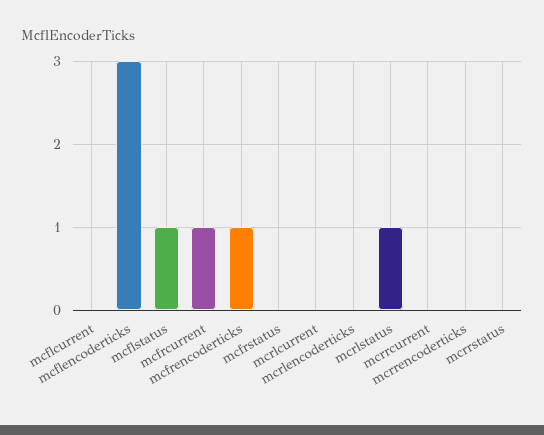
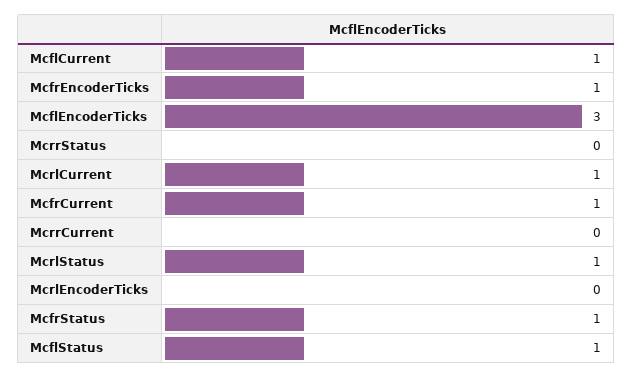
mcflcurrent: 0 -> 1
mcfrstatus: 0 -> 1
mcrlcurrent: 0 -> 1
mcrrencoderticks: 0 -> none

